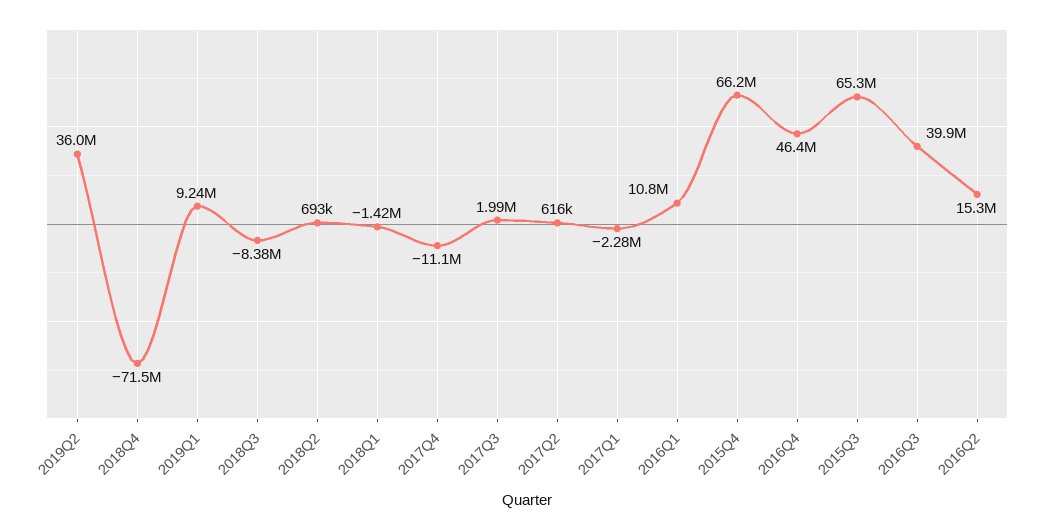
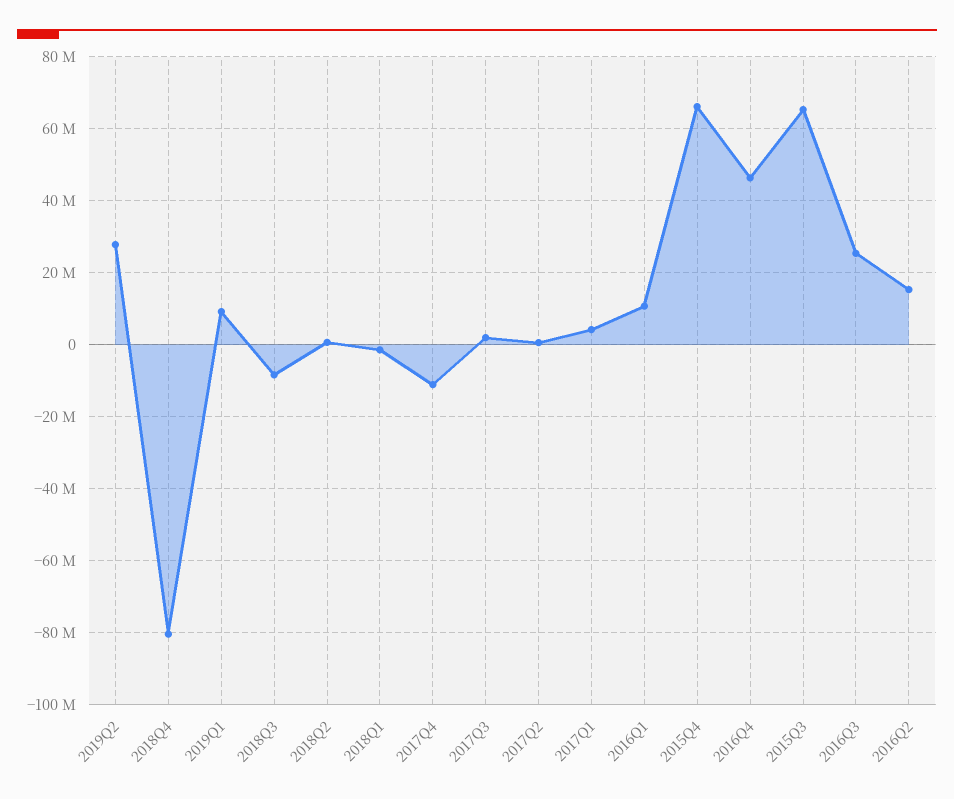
2019Q2: 36000000 -> 28000000
2018Q4: -71500000 -> -80000000
2017Q1: -2280000 -> 4000000
2016Q3: 39900000 -> 26000000

